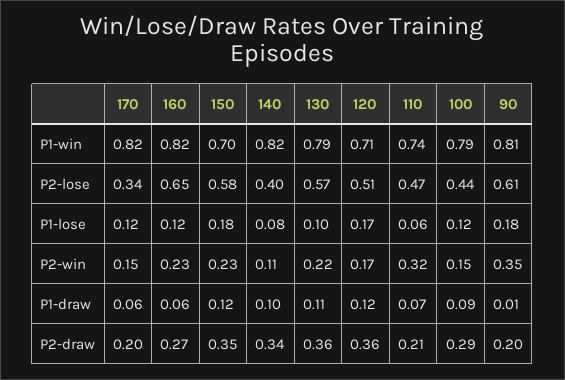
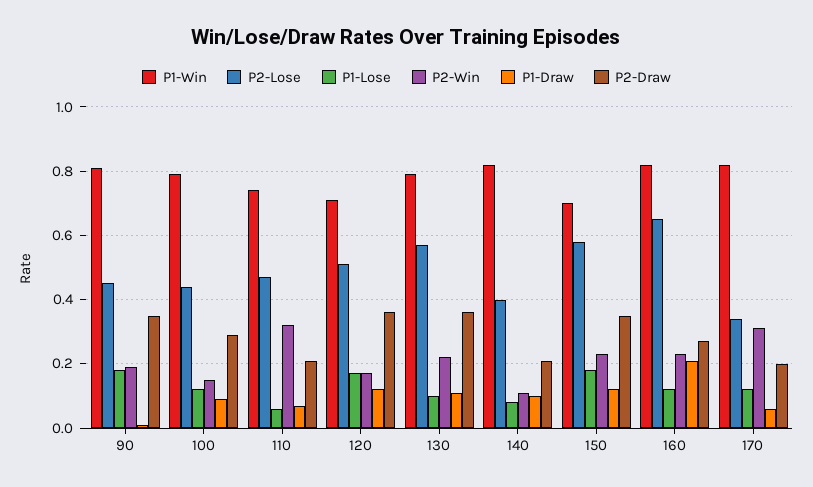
P2-lose, 90: 0.61 -> 0.45
P2-win, 170: 0.15 -> 0.3
P2-win, 90: 0.35 -> 0.2
P1-draw, 160: 0.06 -> 0.2
P2-draw, 140: 0.34 -> 0.2
P2-draw, 90: 0.2 -> 0.35

